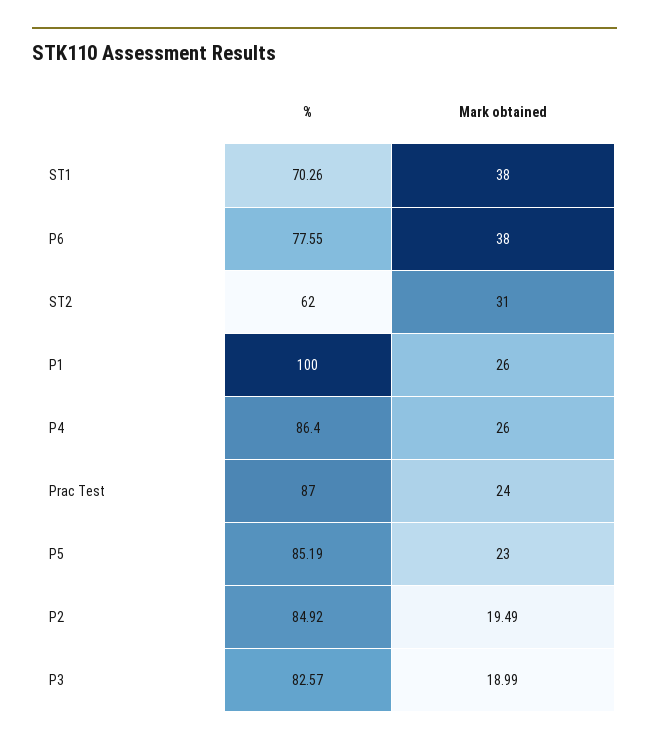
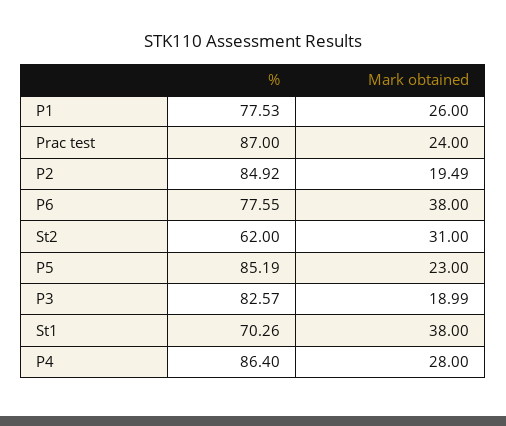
%, P1: 100 -> 77.53
Mark obtained, P4: 26 -> 28

